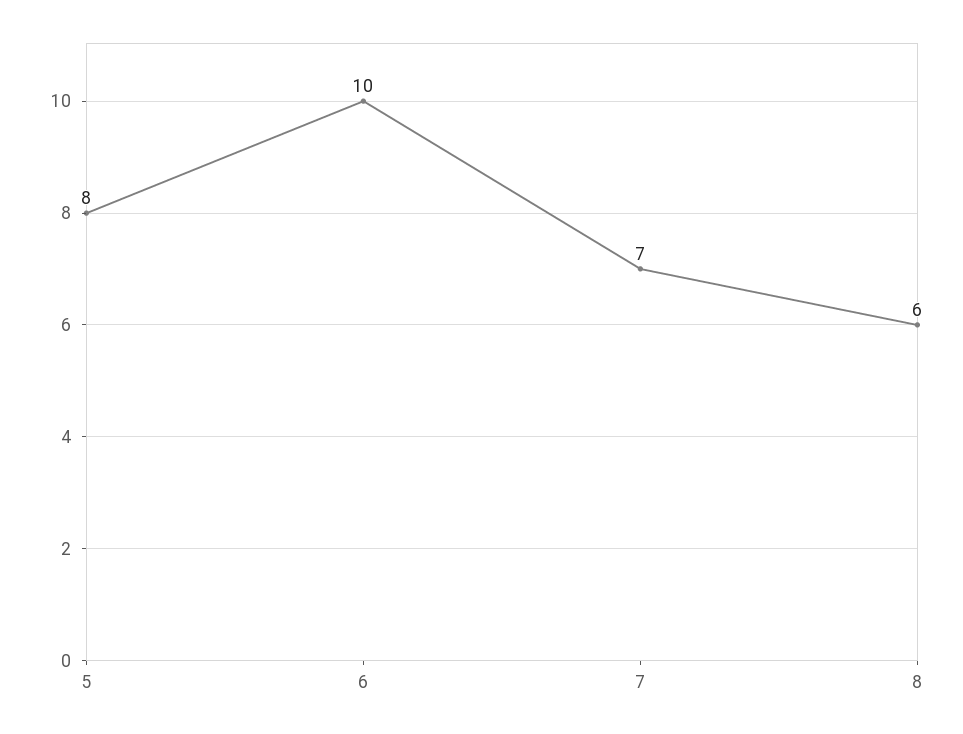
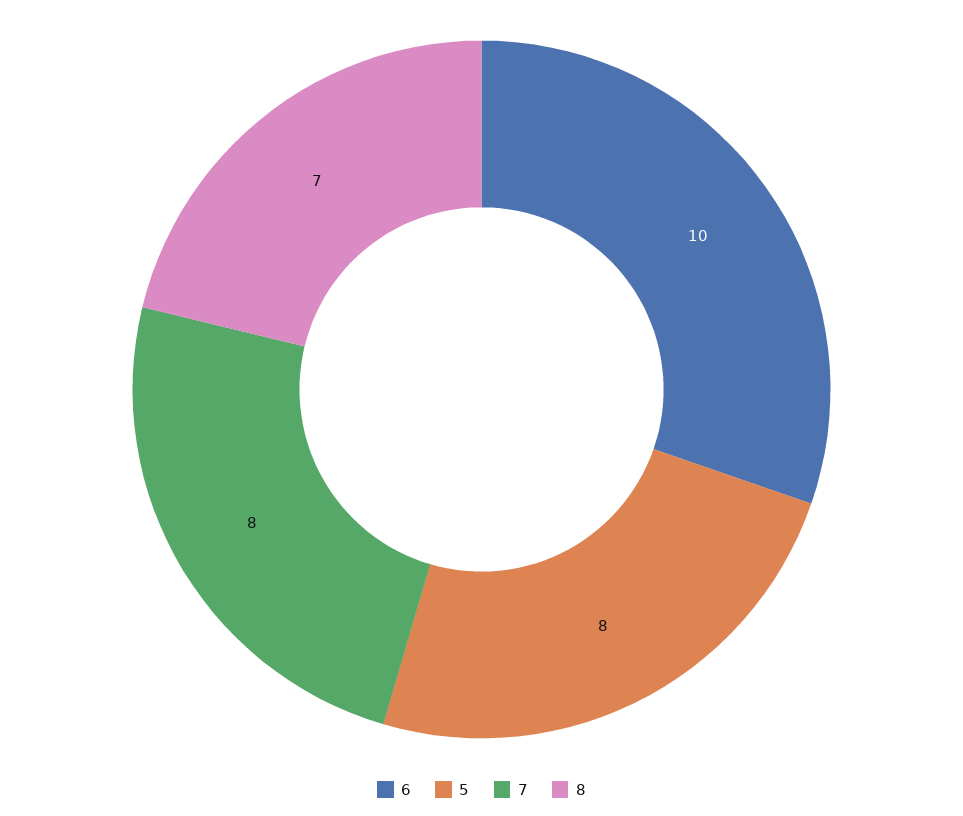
7: 7 -> 8
8: 6 -> 7

